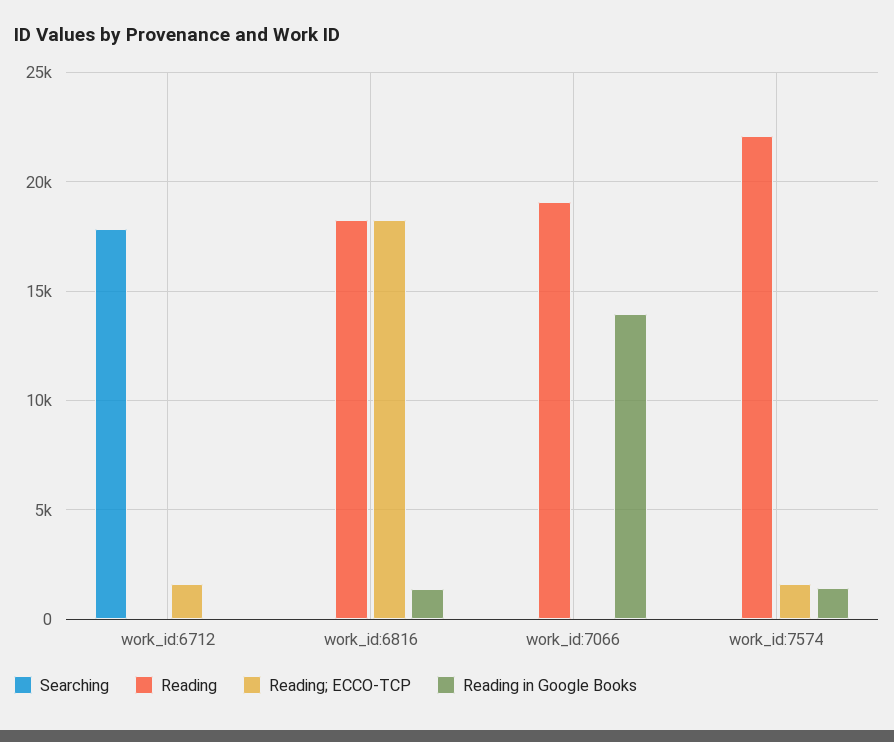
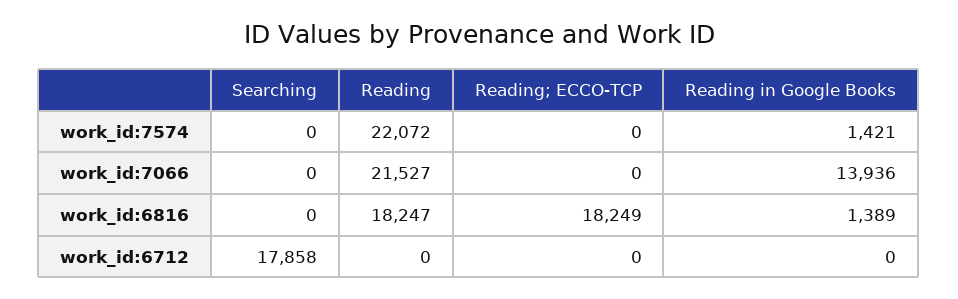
Reading; ECCO-TCP, work_id:6712: 1500 -> 0
Reading, work_id:7066: 19000 -> 21527
Reading; ECCO-TCP, work_id:7574: 1500 -> 0

